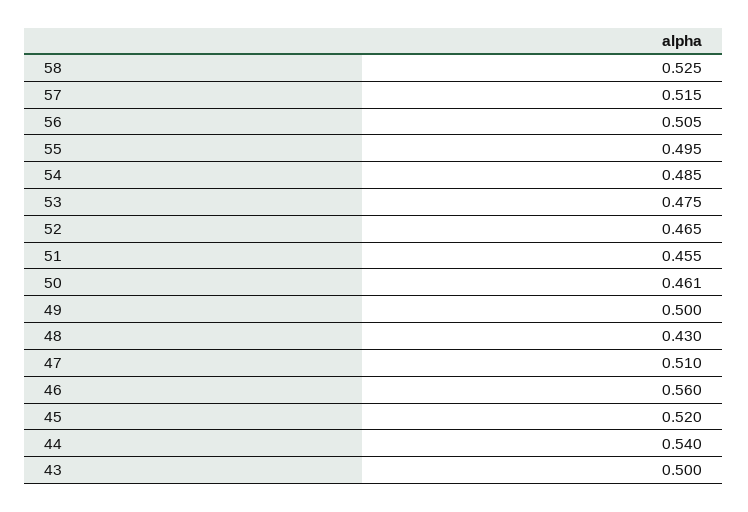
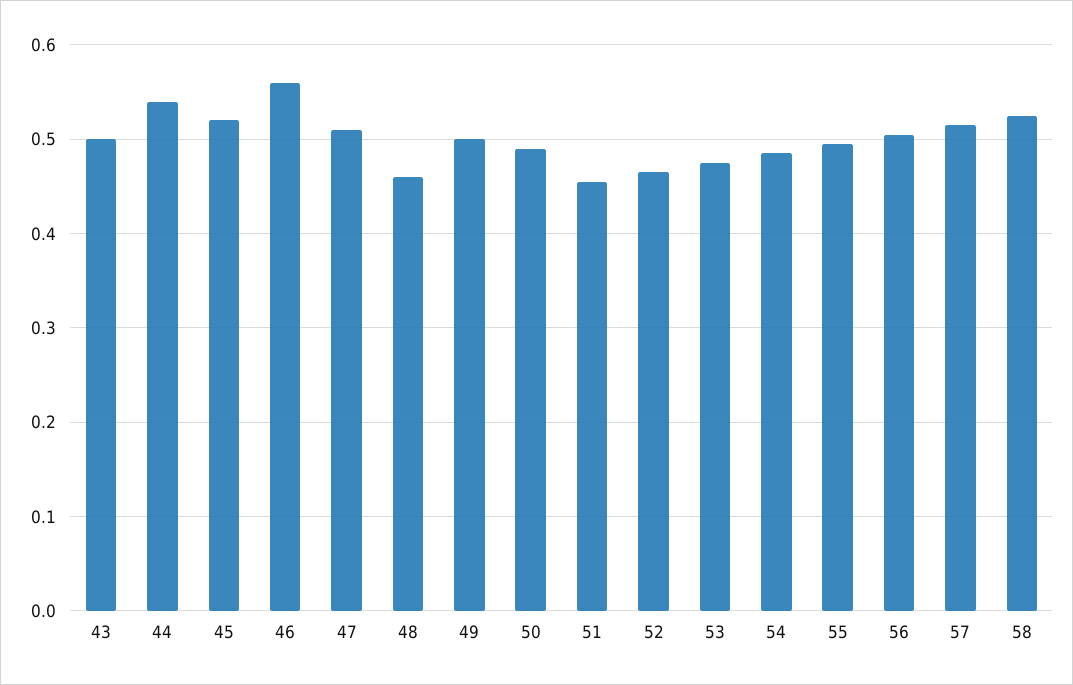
50: 0.461 -> 0.49
48: 0.43 -> 0.46

